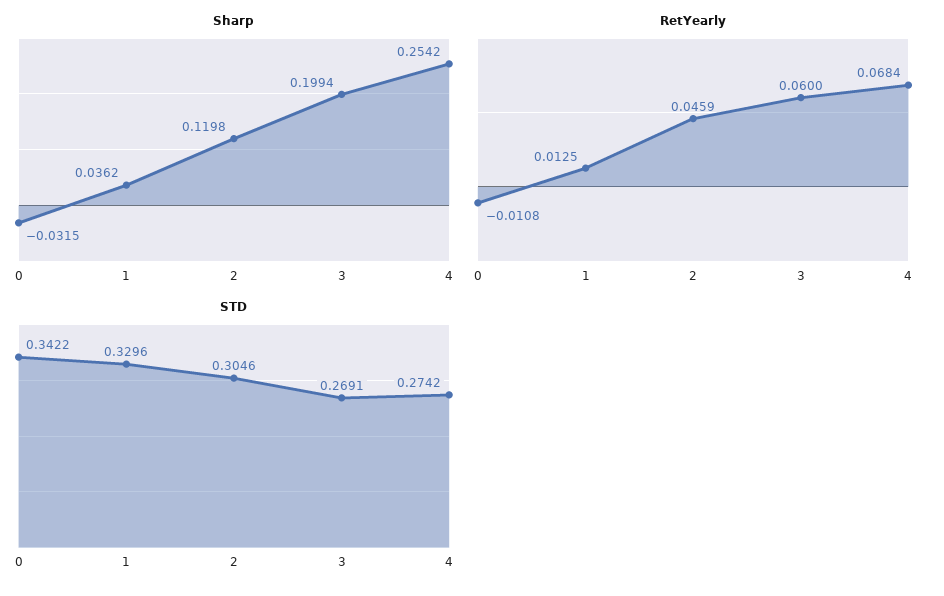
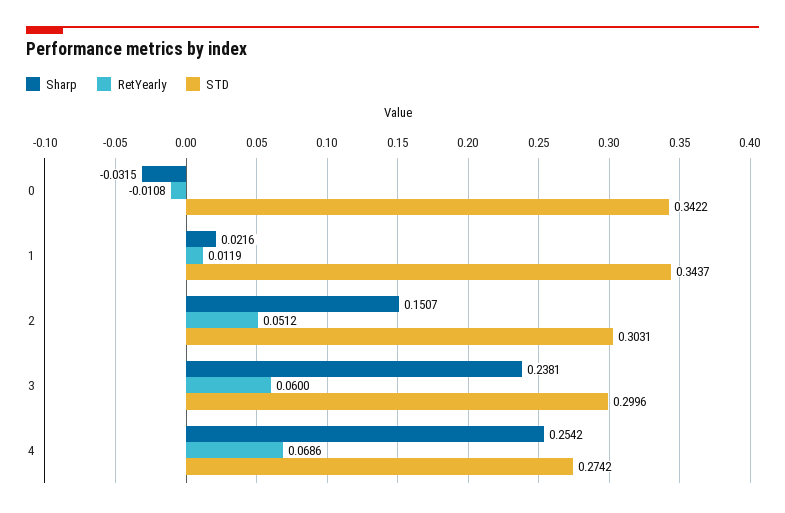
Sharp, 1: 0.0362 -> 0.0216
Sharp, 2: 0.1198 -> 0.1507
Sharp, 3: 0.1994 -> 0.2381
RetYearly, 1: 0.0125 -> 0.0119
RetYearly, 2: 0.0459 -> 0.0512
RetYearly, 4: 0.0684 -> 0.0686
STD, 1: 0.3296 -> 0.3437
STD, 2: 0.3046 -> 0.3031
STD, 3: 0.2691 -> 0.2996

